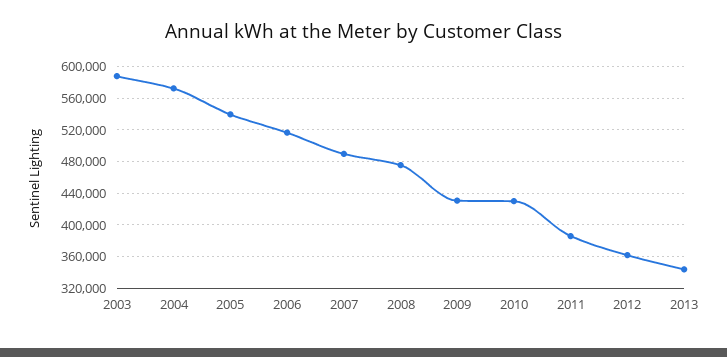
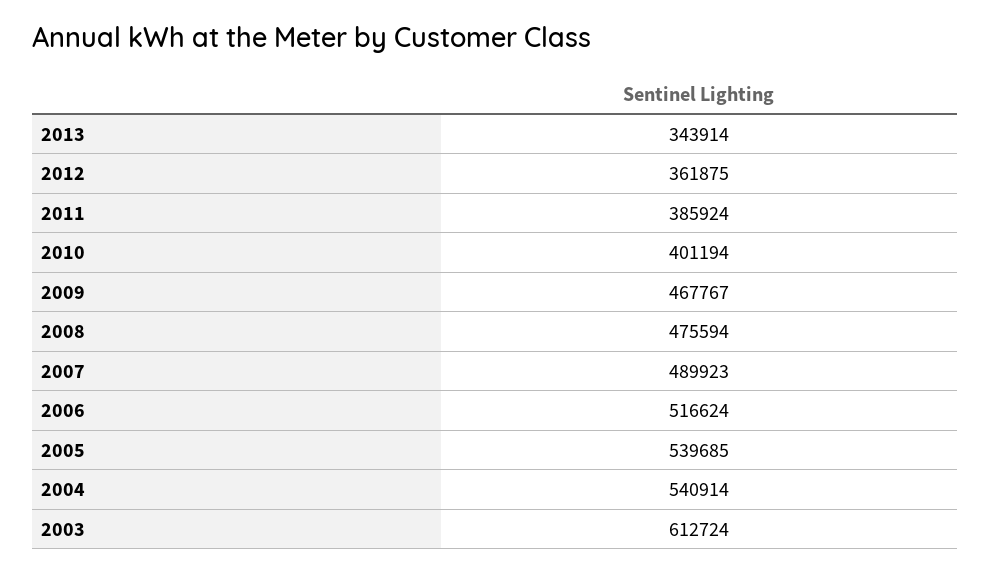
2003: 590000 -> 612724
2004: 570000 -> 540914
2009: 430000 -> 467767
2010: 430000 -> 401194

